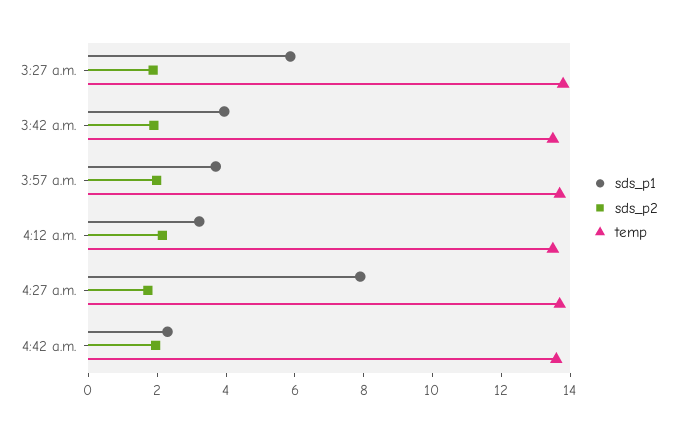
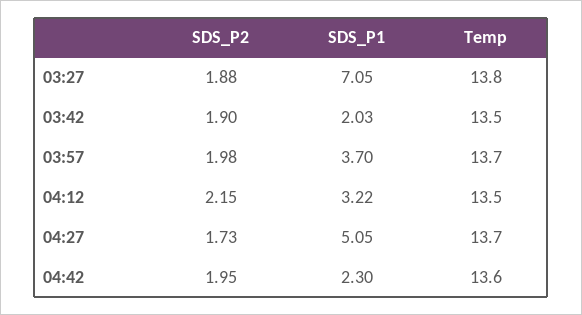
sds_p1, 3:27 a.m.: 6 -> 7.05
sds_p1, 3:42 a.m.: 4 -> 2.03
sds_p1, 4:27 a.m.: 8 -> 5.05

